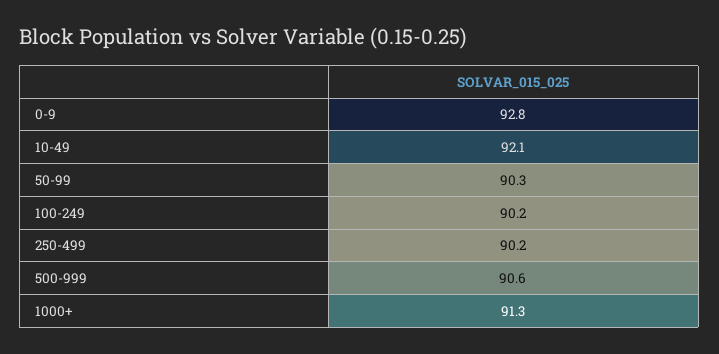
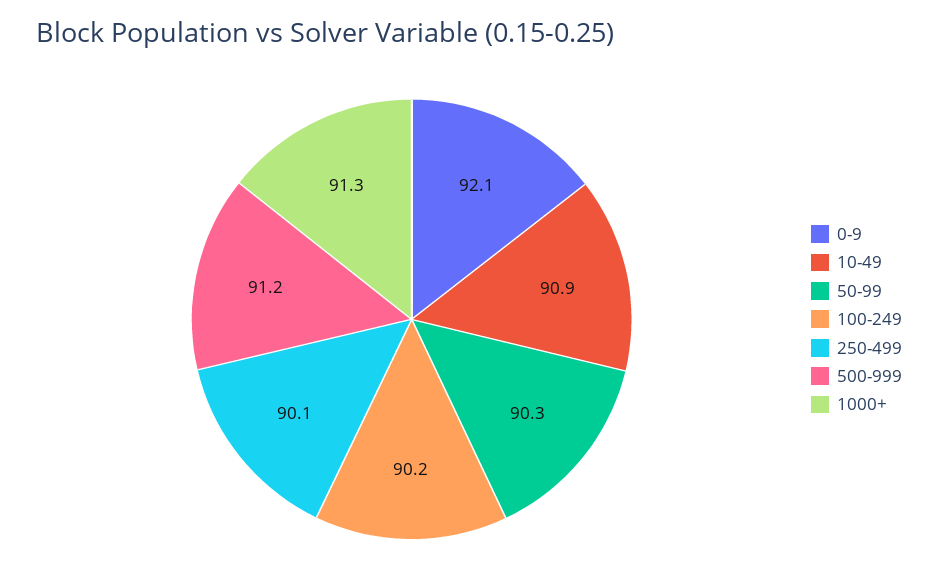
0-9: 92.8 -> 92.1
10-49: 92.1 -> 90.9
250-499: 90.2 -> 90.1
500-999: 90.6 -> 91.2

